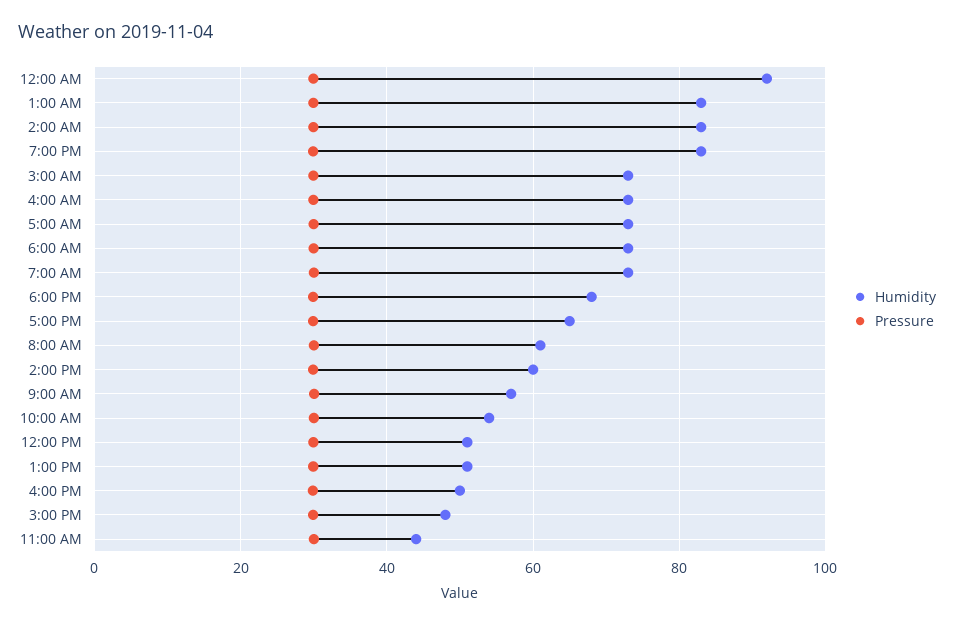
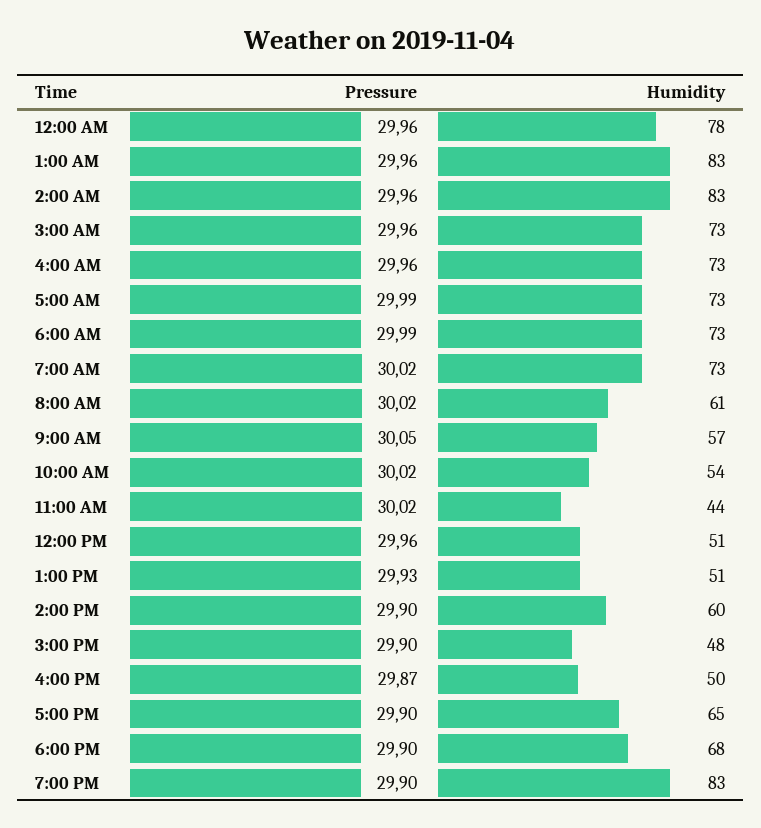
Humidity, 12:00 AM: 92 -> 78

